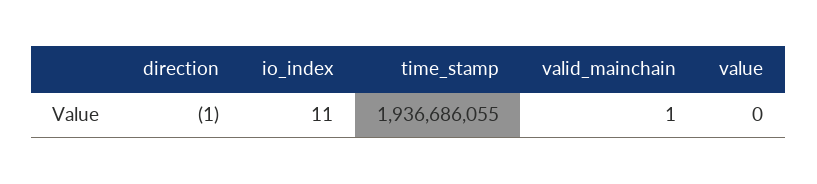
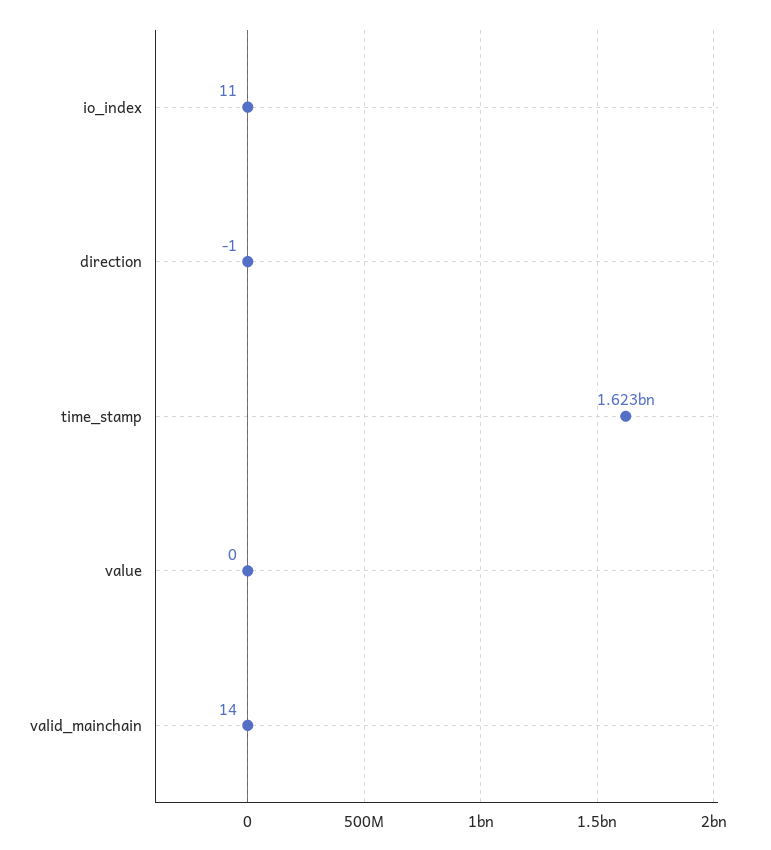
time_stamp: 1936686055 -> 1623000000
valid_mainchain: 1 -> 14

